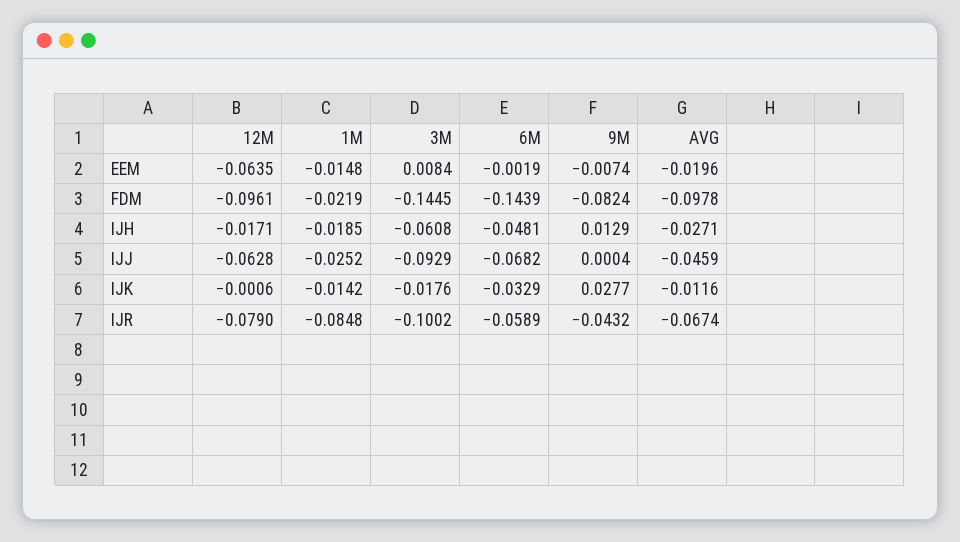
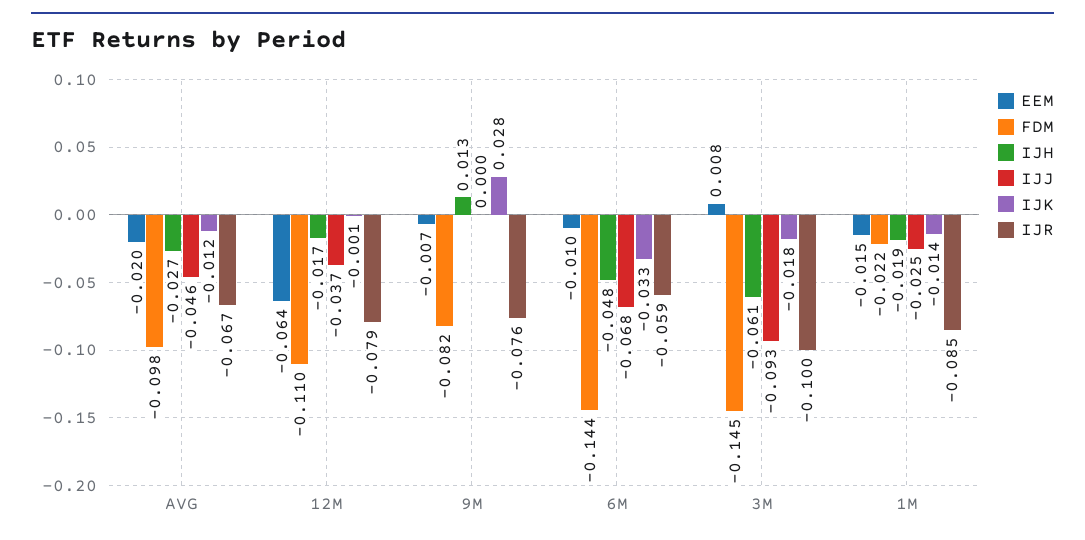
EEM, 6M: -0.0019 -> -0.01
FDM, 12M: -0.0961 -> -0.11
IJJ, 12M: -0.0628 -> -0.037
IJR, 9M: -0.0432 -> -0.076

